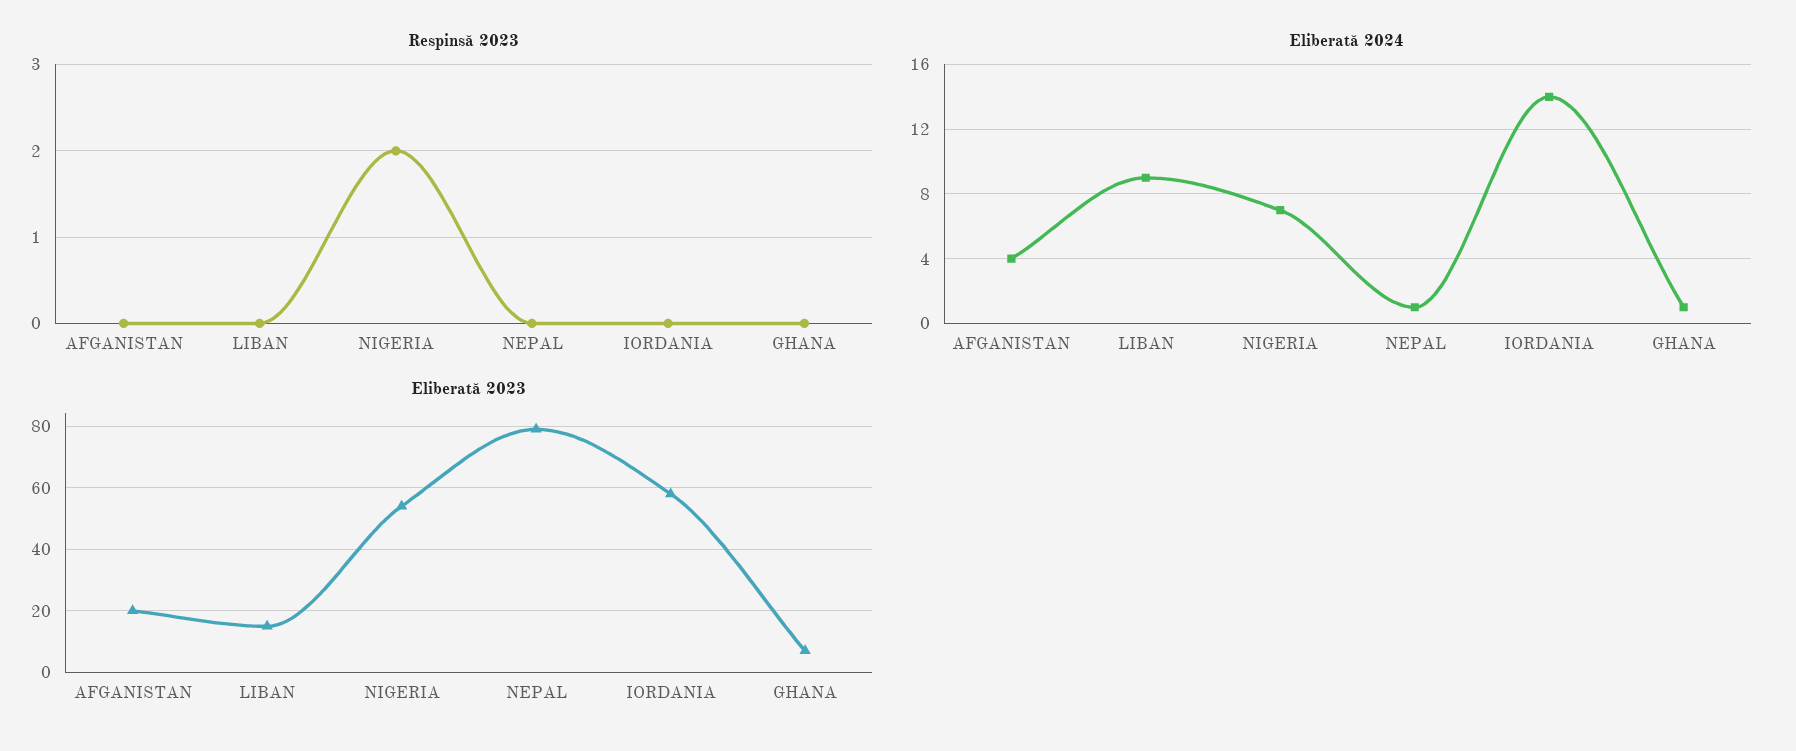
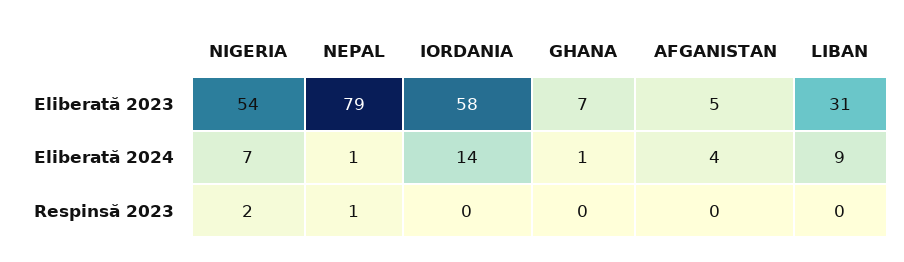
Respinsă 2023, NEPAL: 0 -> 1
Eliberată 2023, AFGANISTAN: 20 -> 5
Eliberată 2023, LIBAN: 15 -> 31

